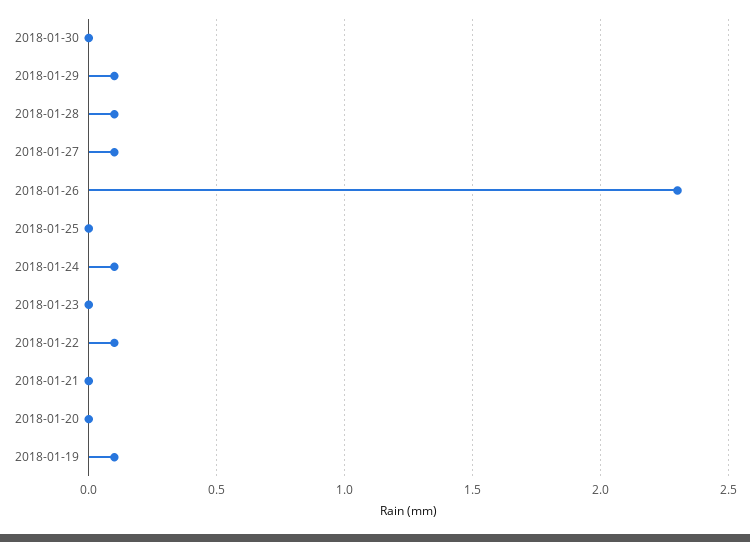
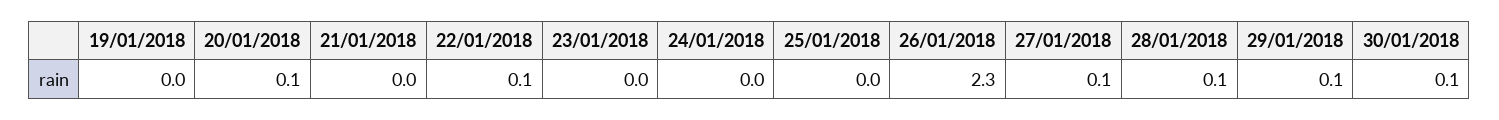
2018-01-30: 0 -> 0.1
2018-01-24: 0.1 -> 0
2018-01-20: 0 -> 0.1
2018-01-19: 0.1 -> 0

